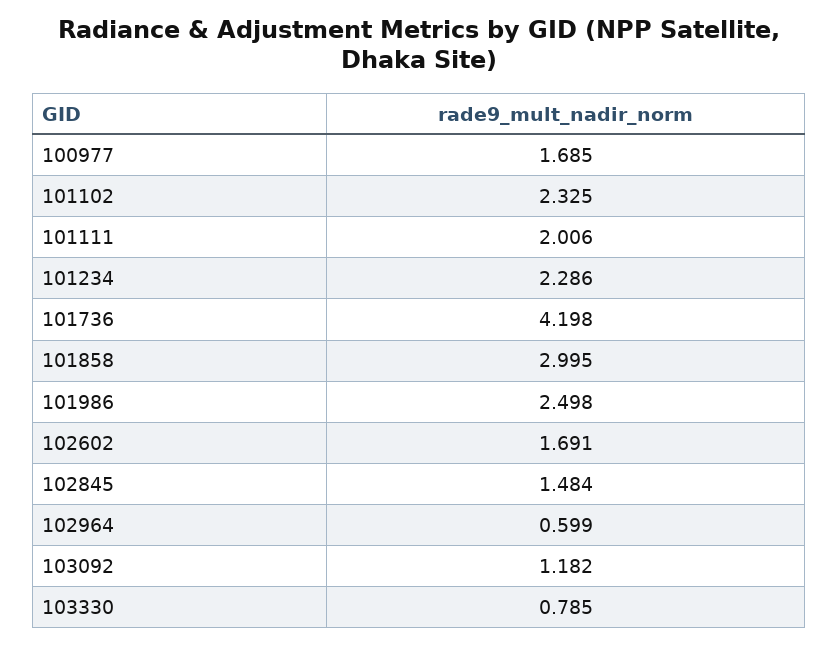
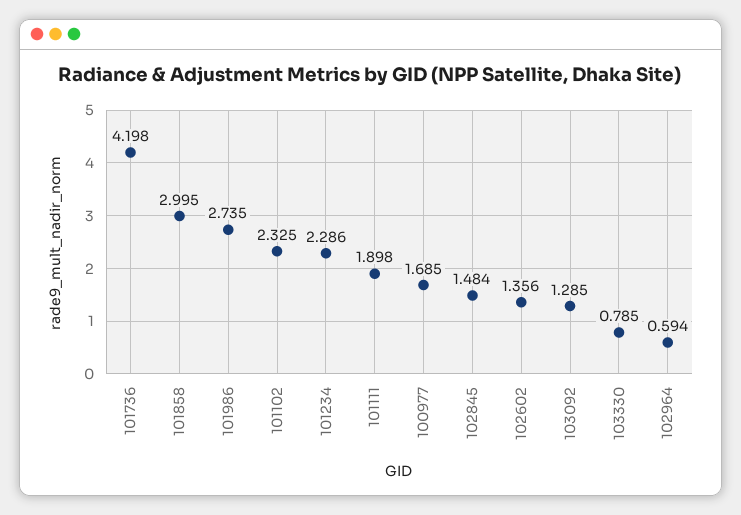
101111: 2.006 -> 1.898
101986: 2.498 -> 2.735
102602: 1.691 -> 1.356
102964: 0.599 -> 0.594
103092: 1.182 -> 1.285

